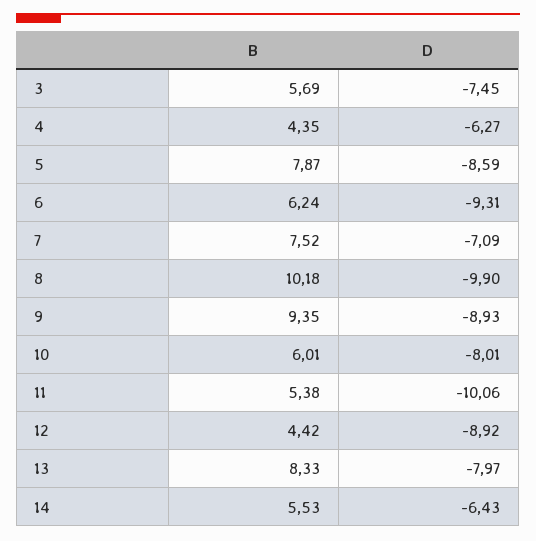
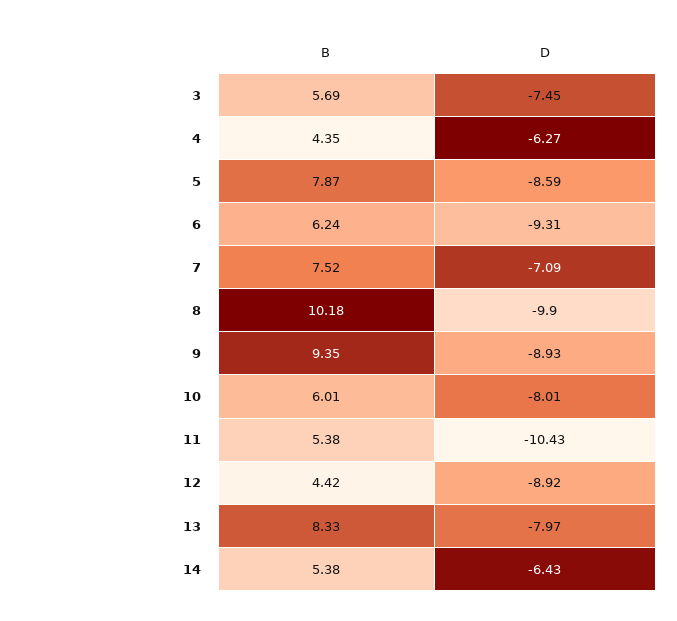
D, 11: -10.06 -> -10.43
B, 14: 5.53 -> 5.38

